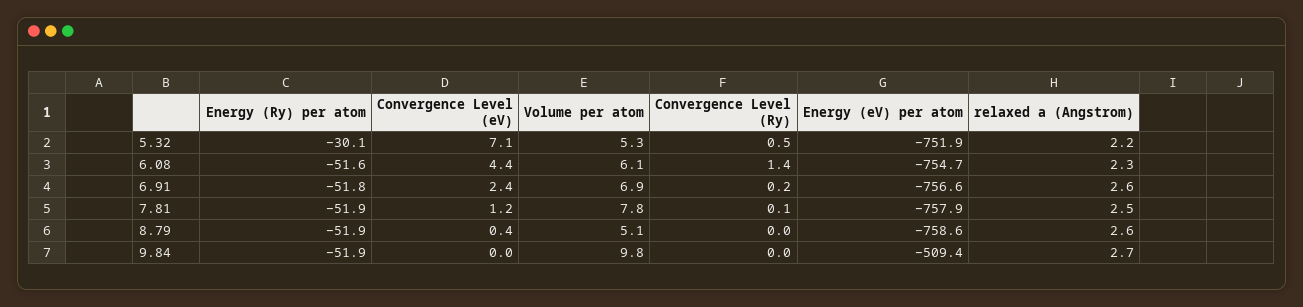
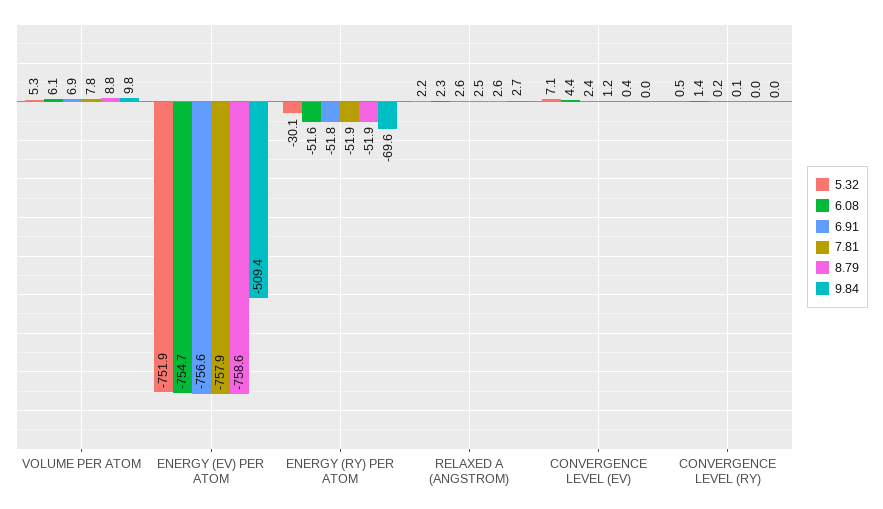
8.79, Volume per atom: 5.1 -> 8.8
9.84, Energy (Ry) per atom: -51.9 -> -69.6

